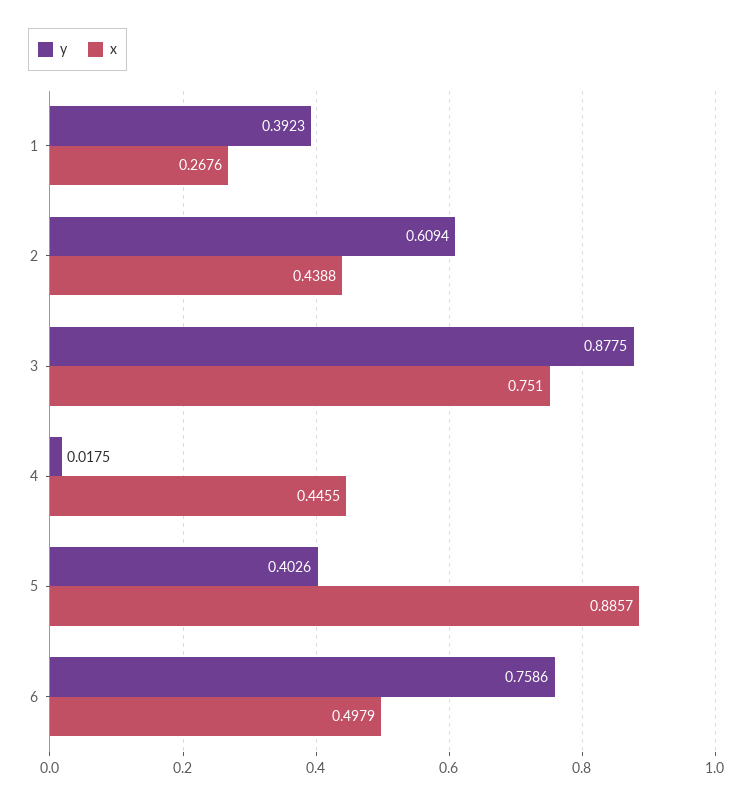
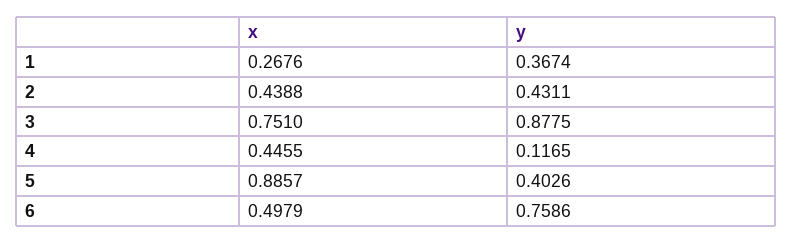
y, 1: 0.3923 -> 0.3674
y, 2: 0.6094 -> 0.4311
y, 4: 0.0175 -> 0.1165

